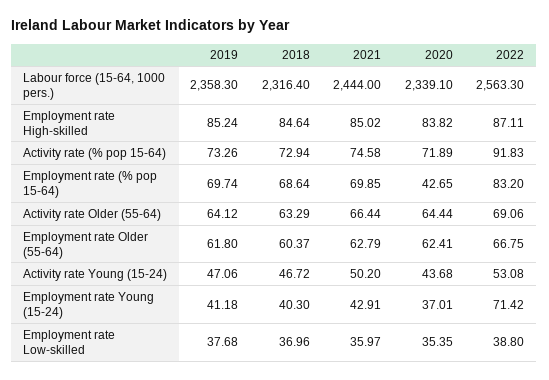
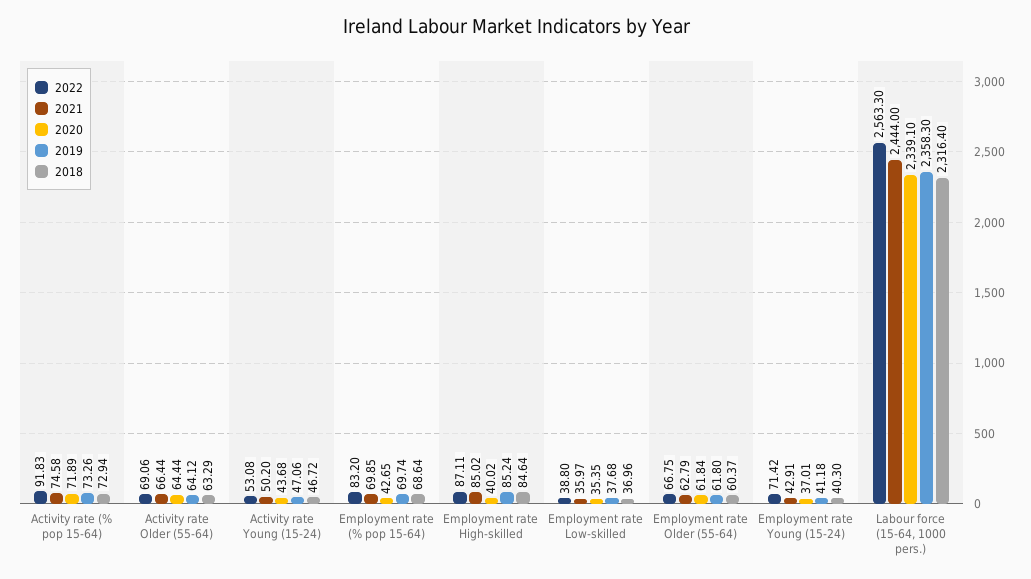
2020, Employment rate High-skilled: 83.82 -> 40.02
2020, Employment rate Older (55-64): 62.41 -> 61.84

